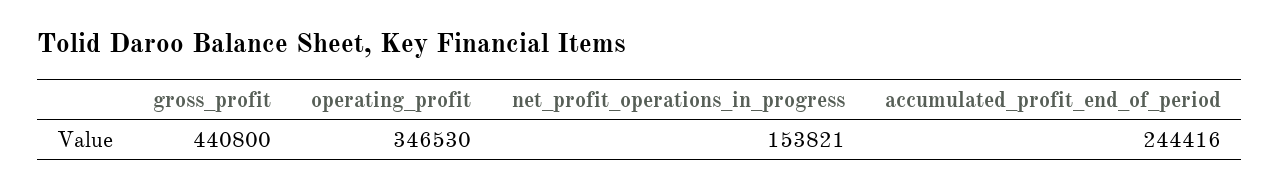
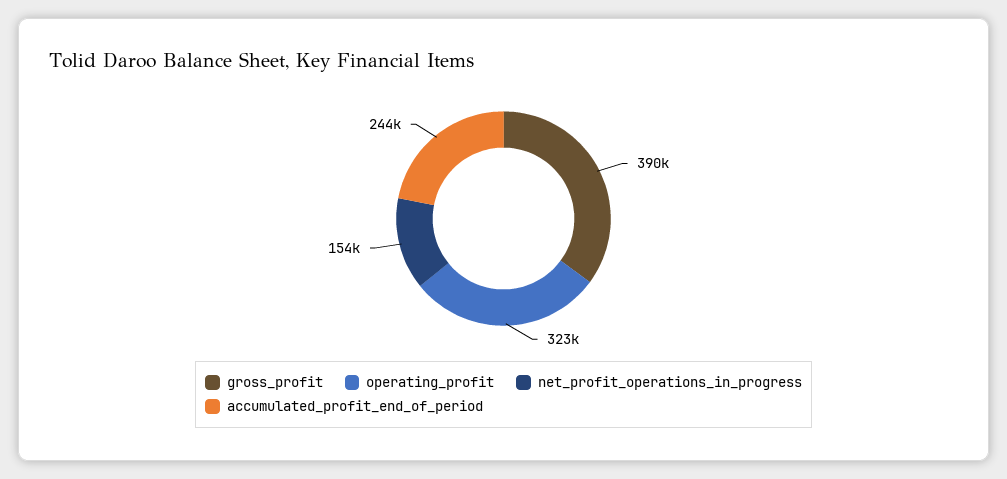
gross_profit: 440800 -> 390000
operating_profit: 346530 -> 323000

